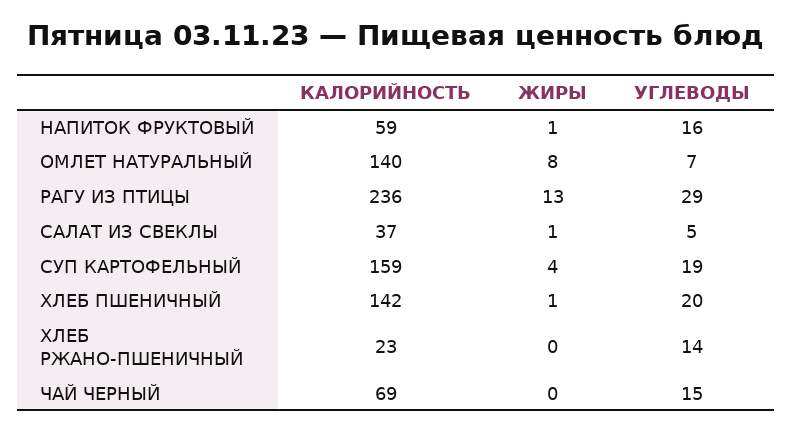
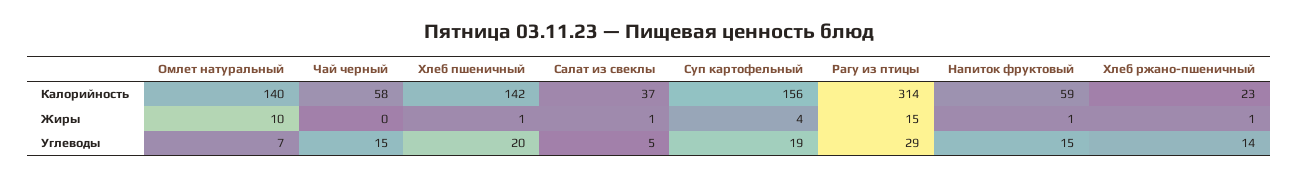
УГЛЕВОДЫ, НАПИТОК ФРУКТОВЫЙ: 16 -> 15
ЖИРЫ, ОМЛЕТ НАТУРАЛЬНЫЙ: 8 -> 10
КАЛОРИЙНОСТЬ, РАГУ ИЗ ПТИЦЫ: 236 -> 314
ЖИРЫ, РАГУ ИЗ ПТИЦЫ: 13 -> 15
КАЛОРИЙНОСТЬ, СУП КАРТОФЕЛЬНЫЙ: 159 -> 156
ЖИРЫ, ХЛЕБ РЖАНО-ПШЕНИЧНЫЙ: 0 -> 1
КАЛОРИЙНОСТЬ, ЧАЙ ЧЕРНЫЙ: 69 -> 58

